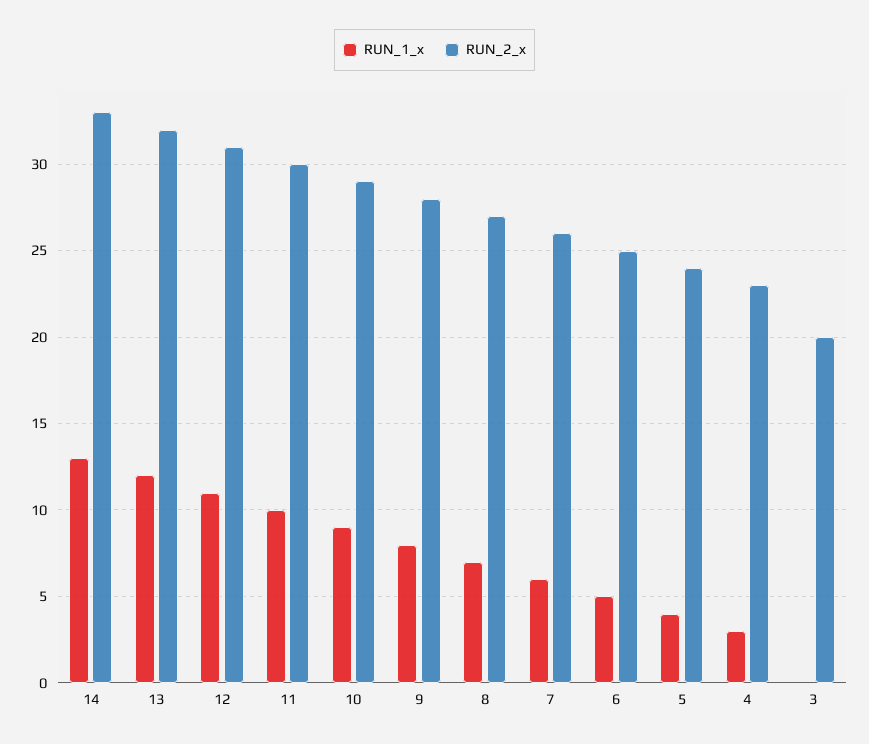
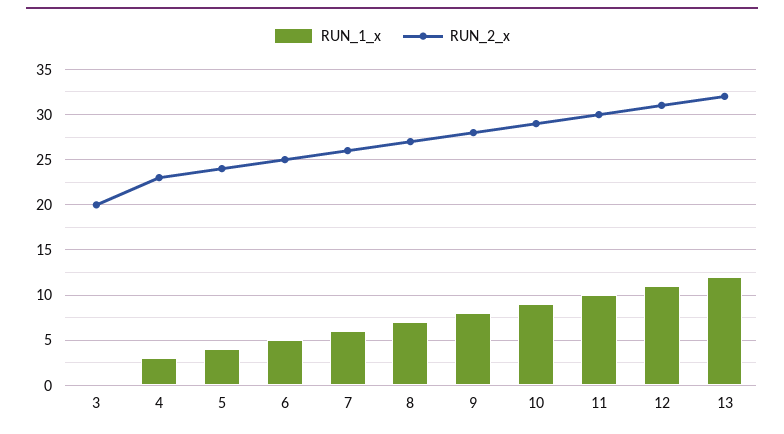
RUN_1_x, 14: 13 -> none
RUN_2_x, 14: 33 -> none

